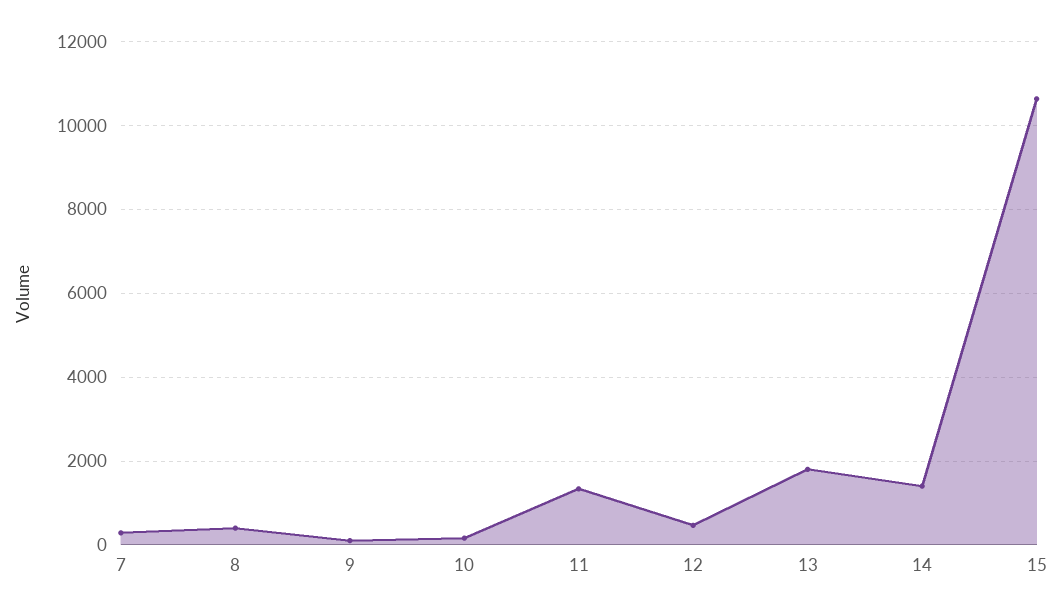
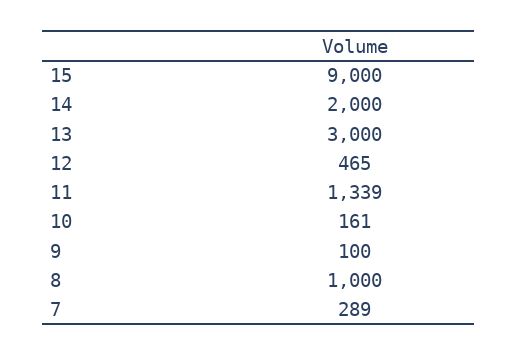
8: 400 -> 1000
13: 1800 -> 3000
14: 1400 -> 2000
15: 10600 -> 9000

